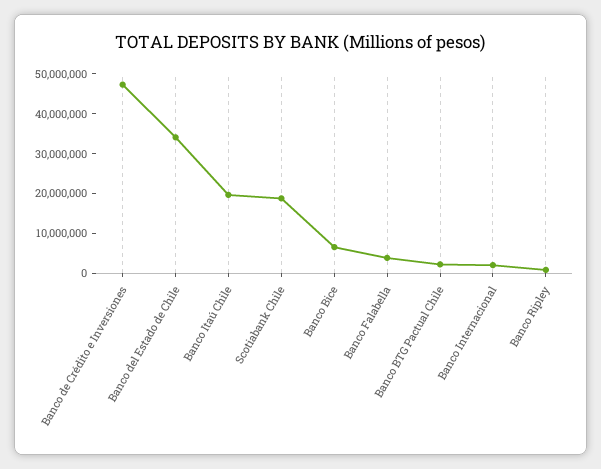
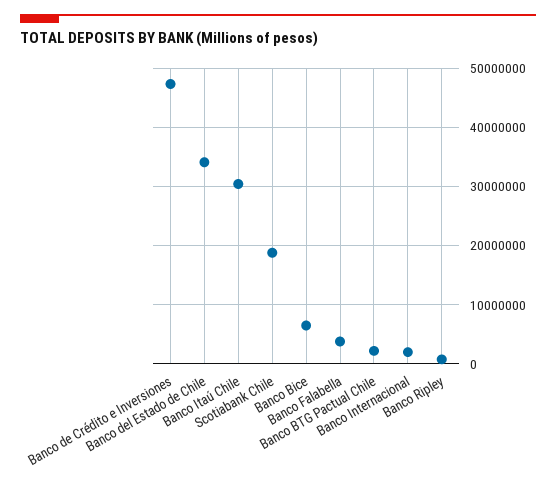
Banco Itaú Chile: 20000000 -> 30000000

